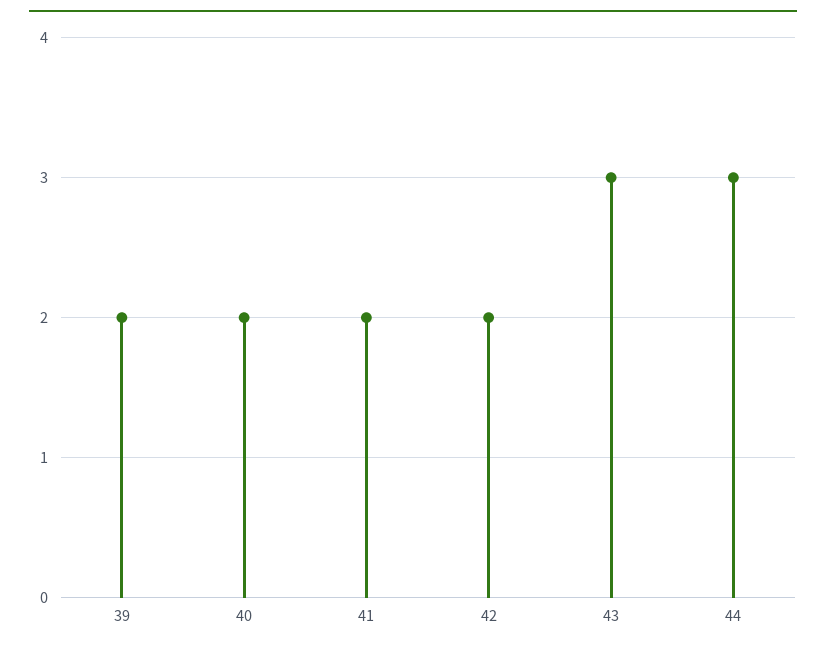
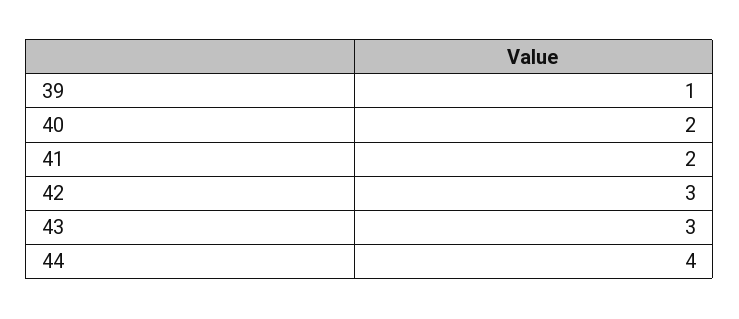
39: 2 -> 1
42: 2 -> 3
44: 3 -> 4

